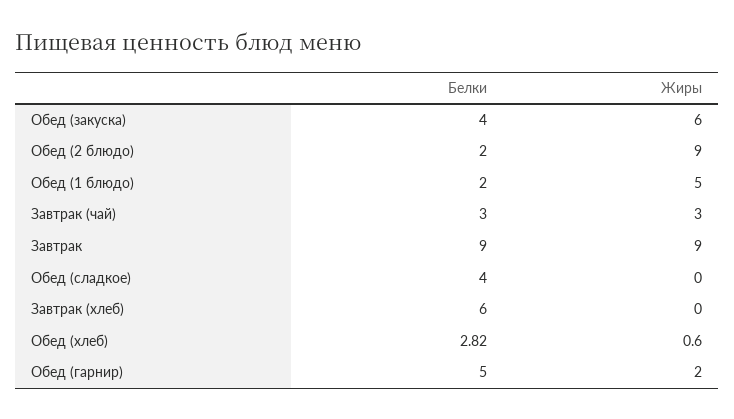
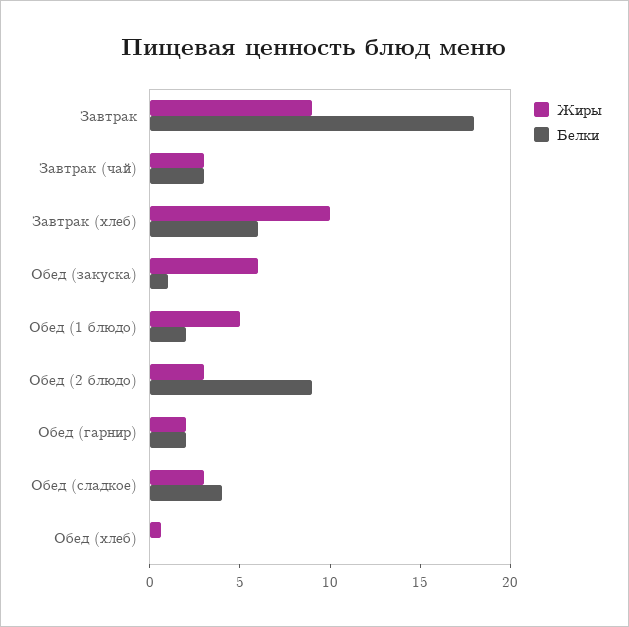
Белки, Обед (закуска): 4 -> 1
Белки, Обед (2 блюдо): 2 -> 9
Жиры, Обед (2 блюдо): 9 -> 3
Белки, Завтрак: 9 -> 18
Жиры, Обед (сладкое): 0 -> 3
Жиры, Завтрак (хлеб): 0 -> 10
Белки, Обед (хлеб): 2.82 -> 0
Белки, Обед (гарнир): 5 -> 2

